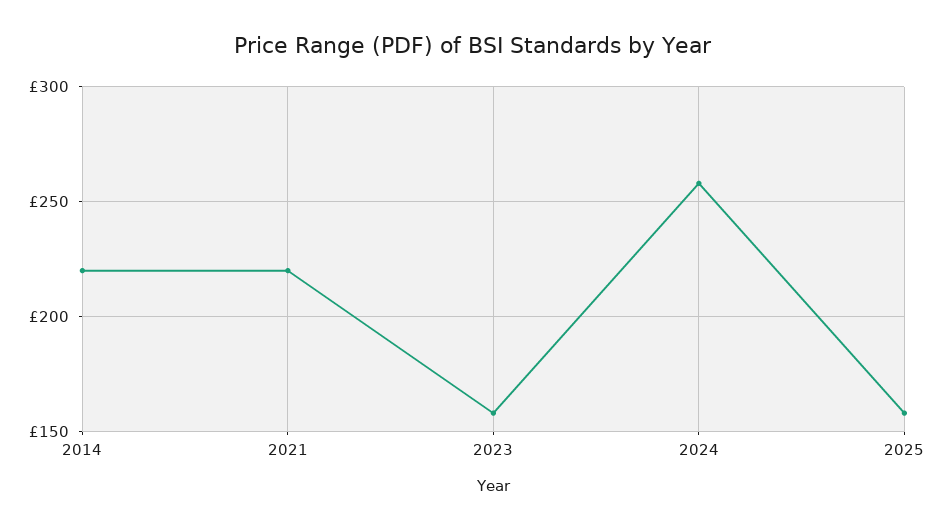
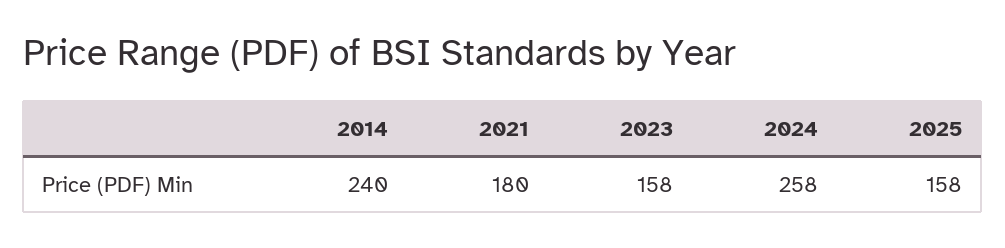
2014: 220 -> 240
2021: 220 -> 180

